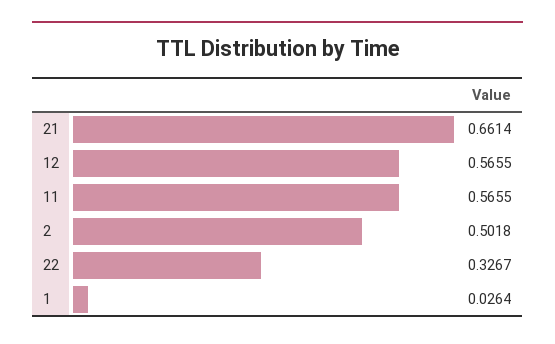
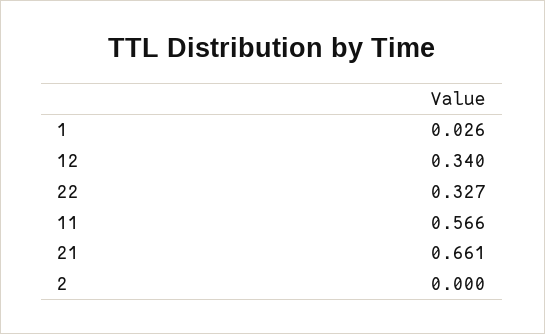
12: 0.5655 -> 0.34
2: 0.5018 -> 0

